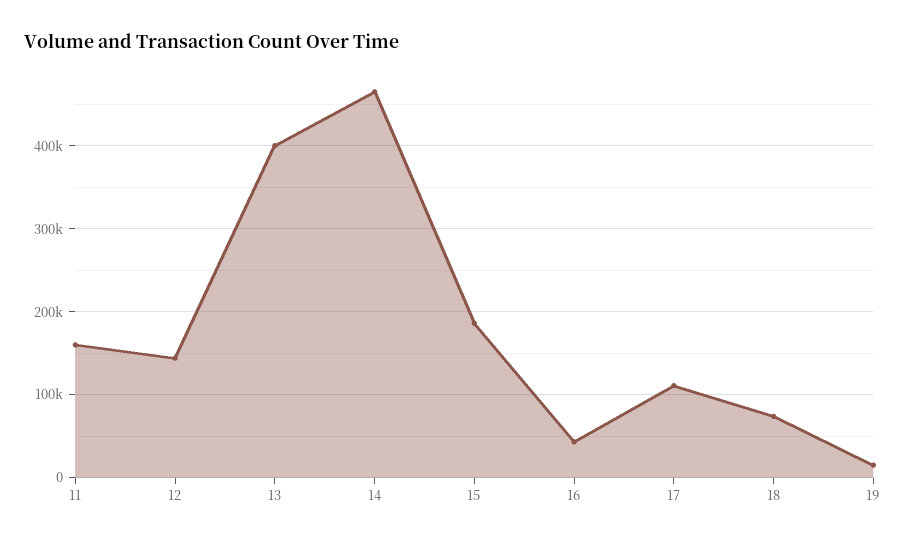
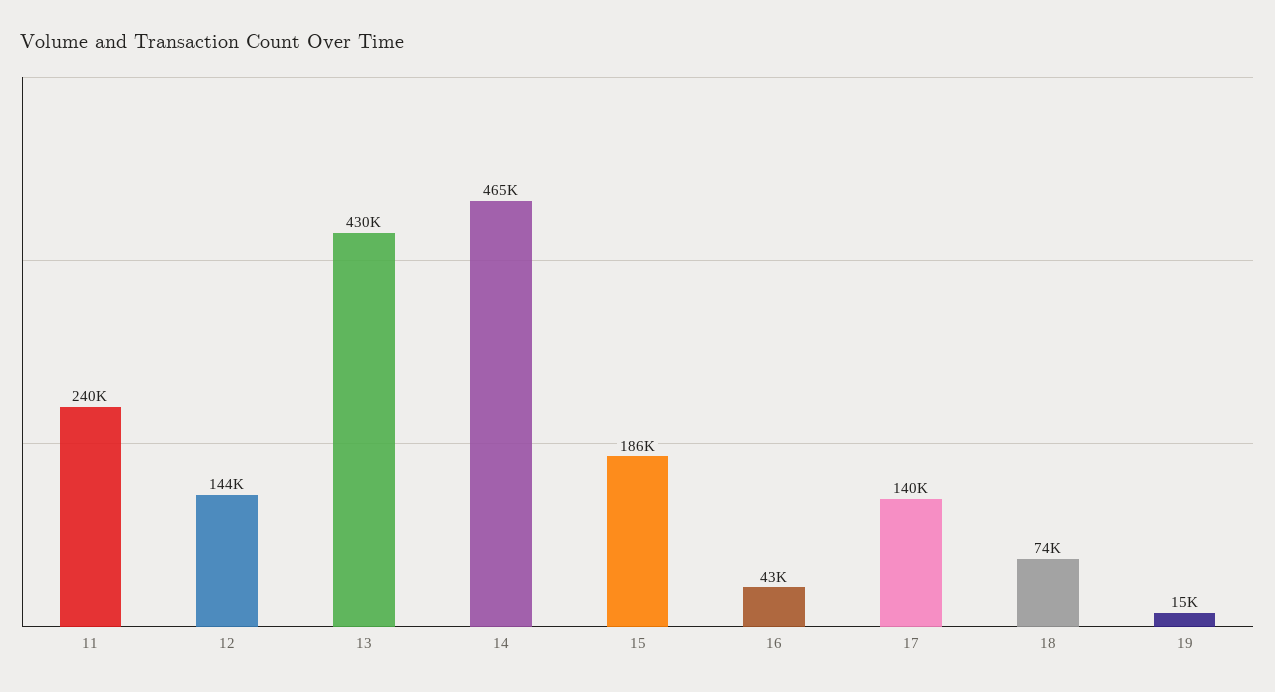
11: 160000 -> 240000
13: 400000 -> 430000
17: 110000 -> 140000

